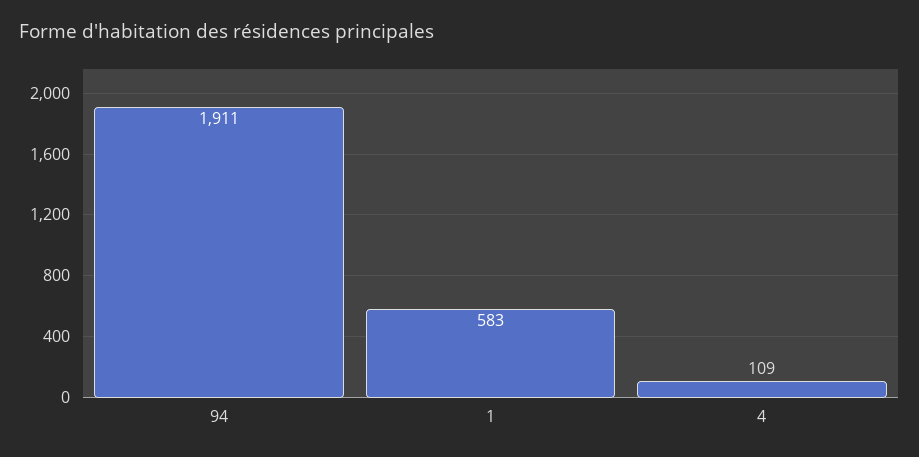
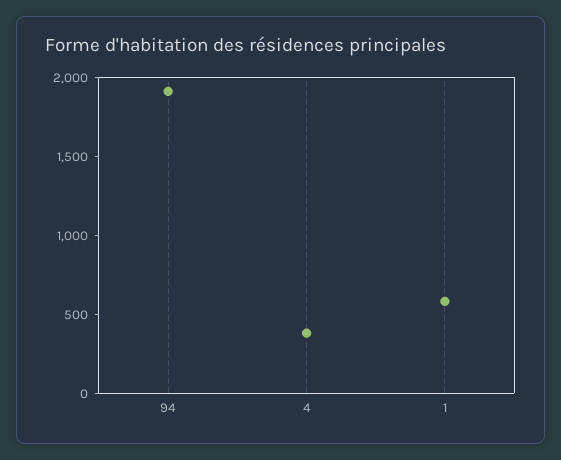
4: 109 -> 400

